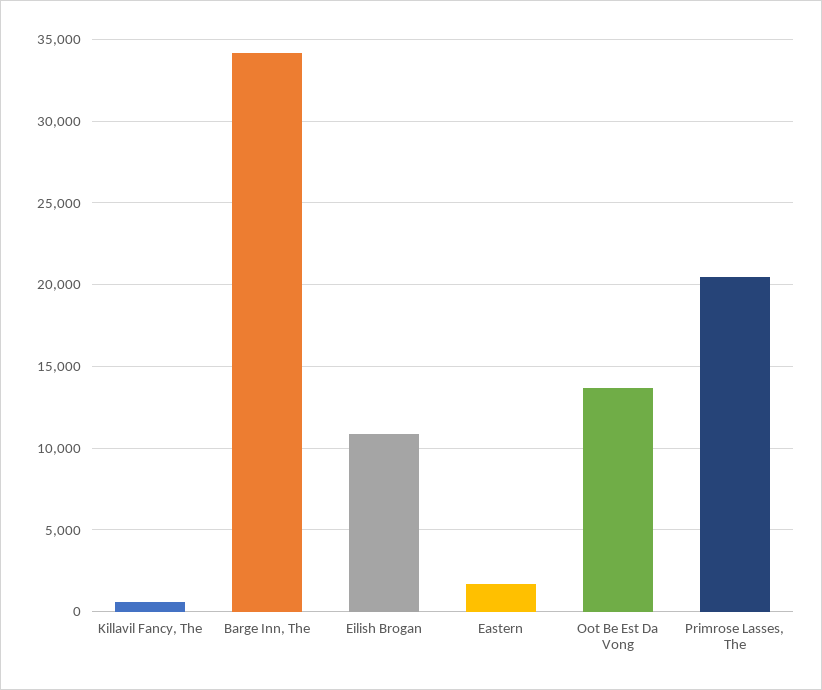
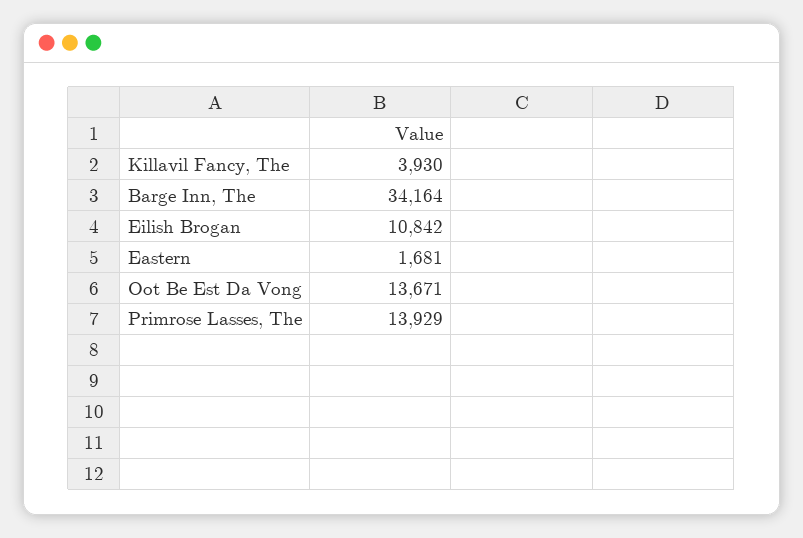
Killavil Fancy, The: 500 -> 3930
Primrose Lasses, The: 20500 -> 13929

